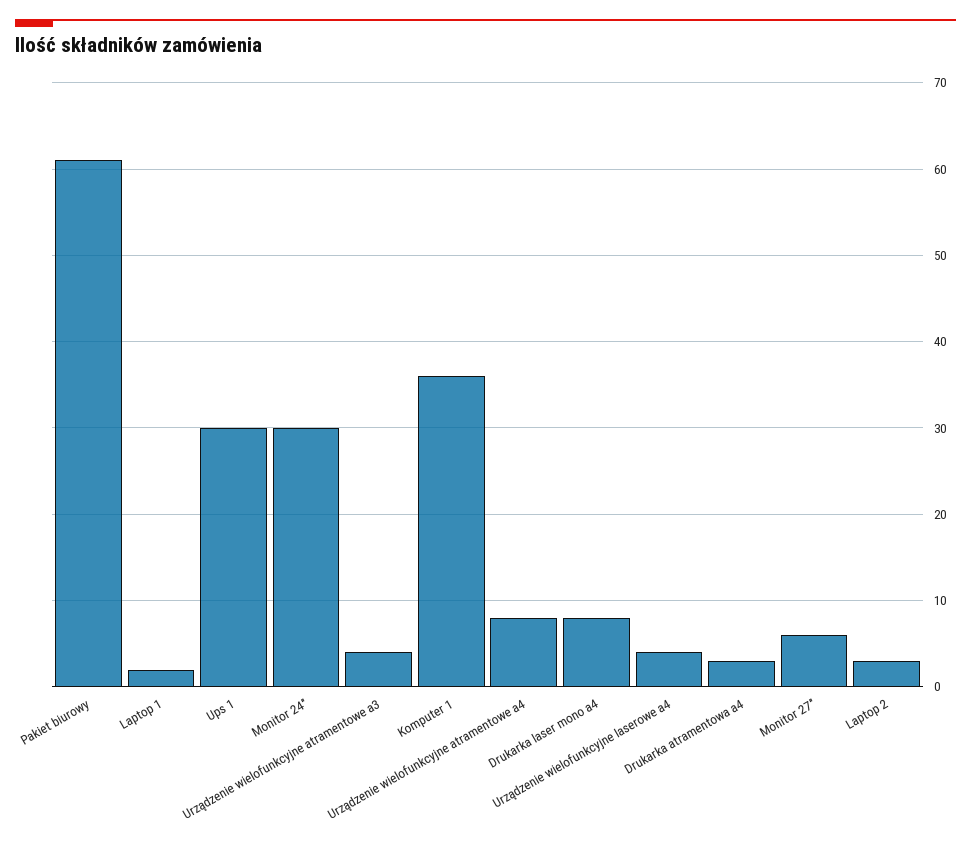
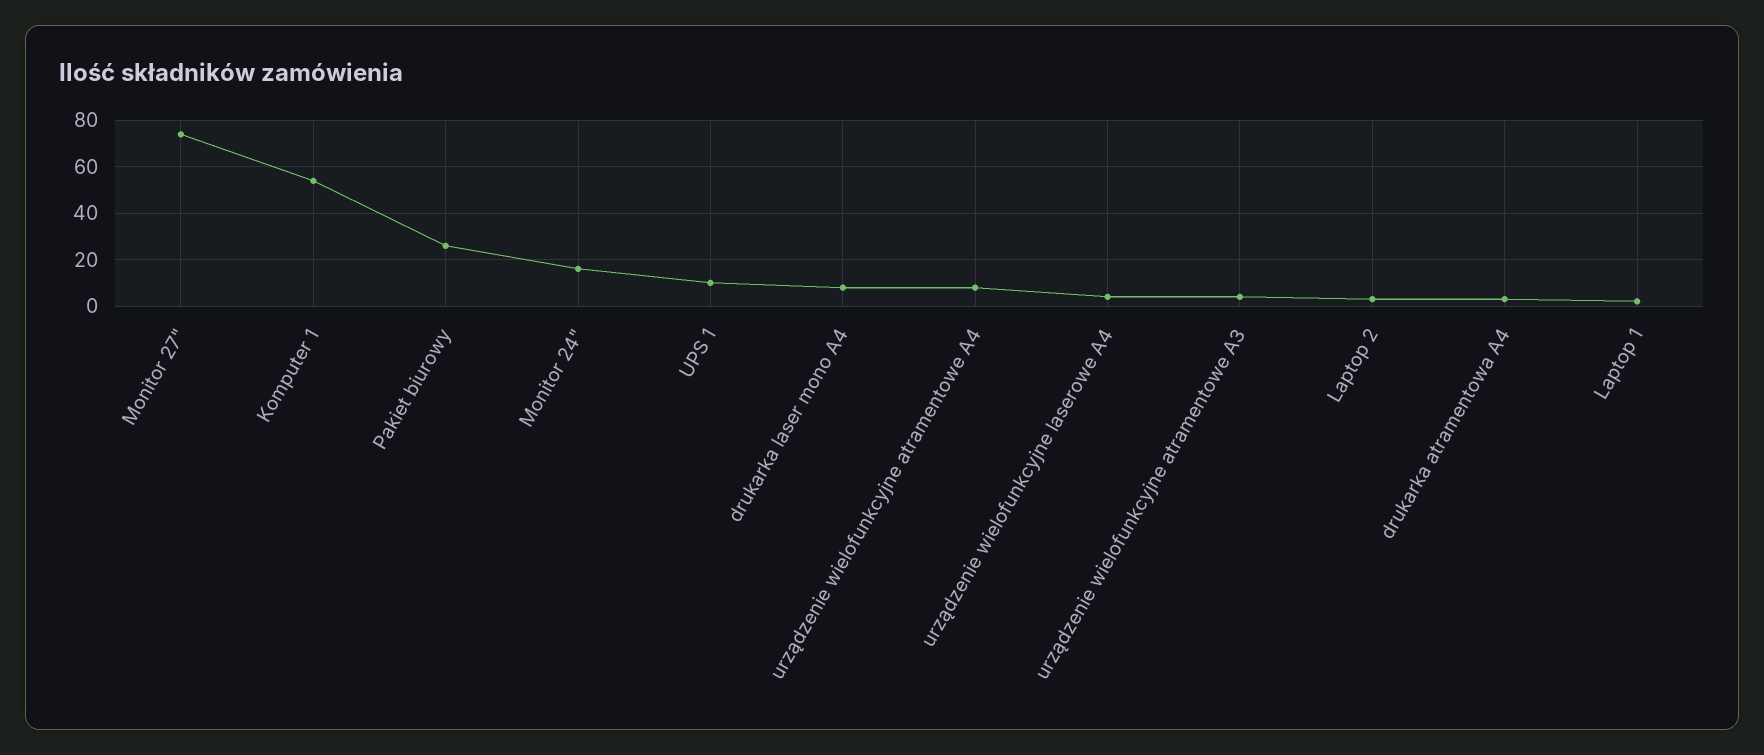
Pakiet biurowy: 61 -> 25
Ups 1: 30 -> 10
Monitor 24": 30 -> 15
Komputer 1: 36 -> 55
Monitor 27": 6 -> 75

